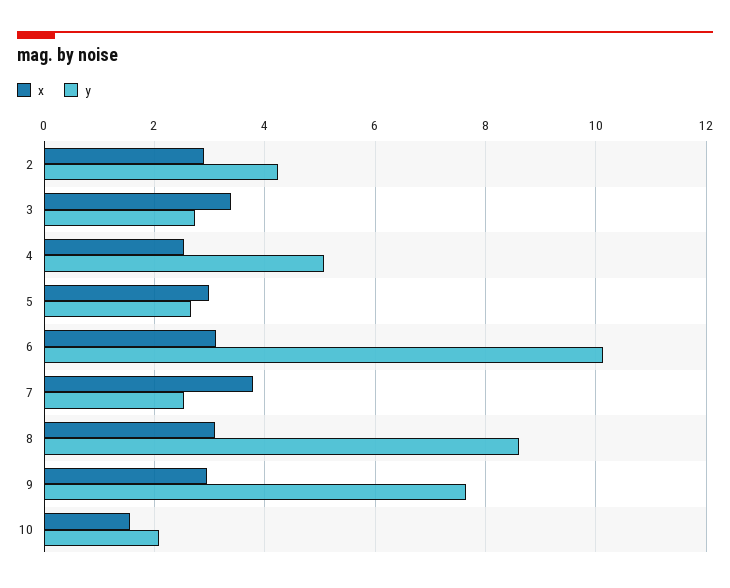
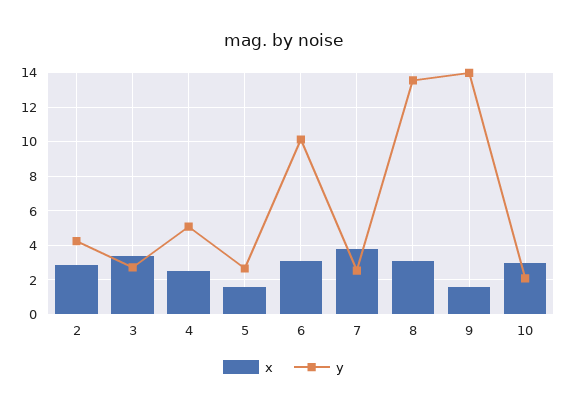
x, 5: 3 -> 1.5
y, 8: 8.6 -> 13.5
x, 9: 3 -> 1.5
y, 9: 7.6 -> 14
x, 10: 1.6 -> 3

